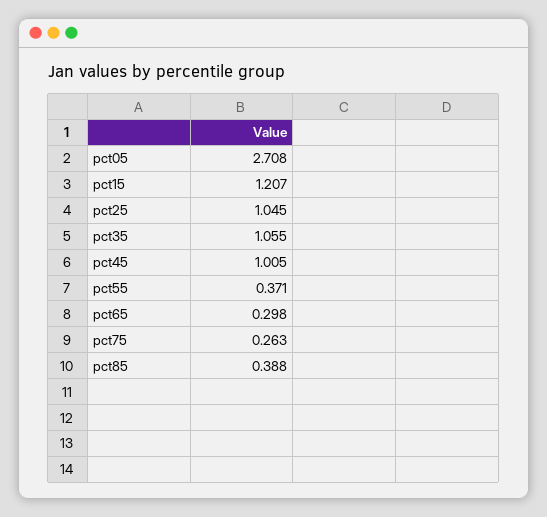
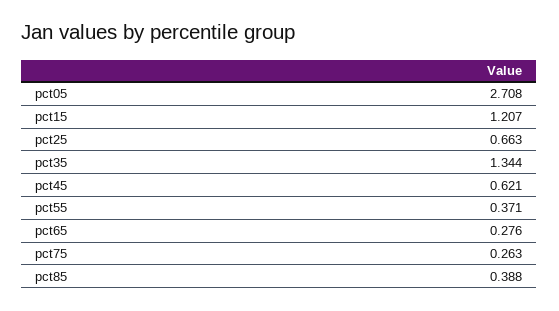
pct25: 1.045 -> 0.663
pct35: 1.055 -> 1.344
pct45: 1.005 -> 0.621
pct65: 0.298 -> 0.276

